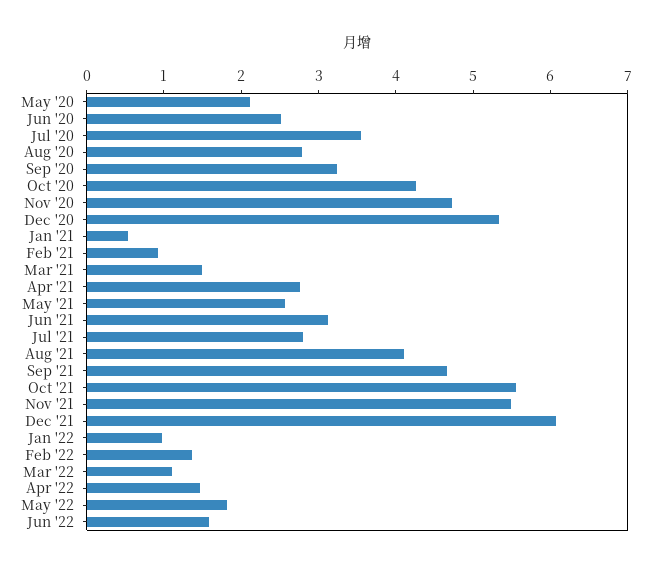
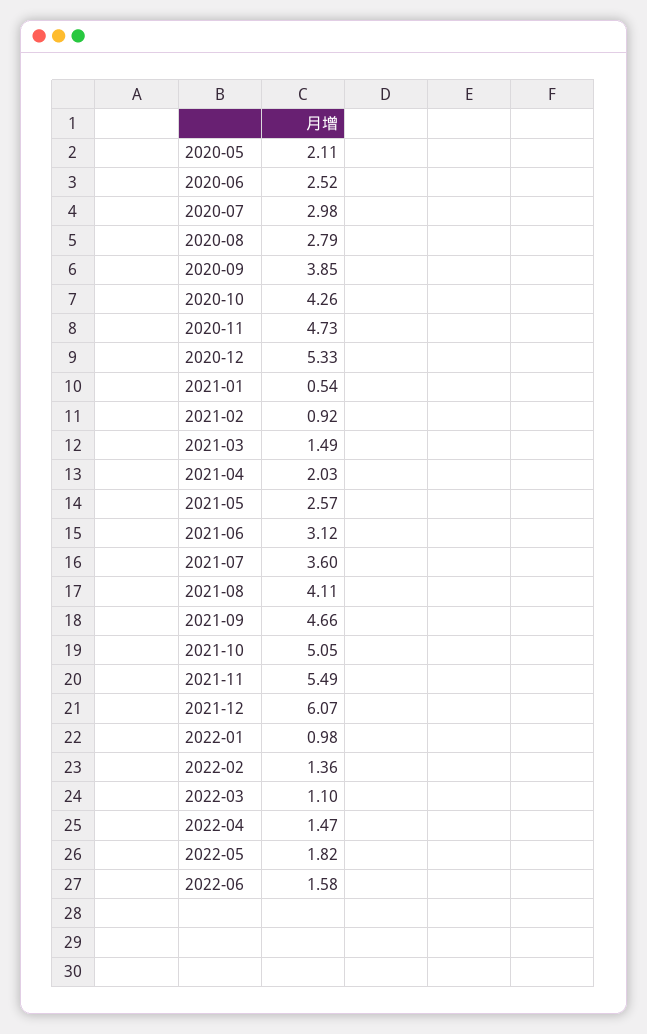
Jul '20: 3.6 -> 2.98
Sep '20: 3.2 -> 3.85
Apr '21: 2.8 -> 2.03
Jul '21: 2.8 -> 3.6
Oct '21: 5.6 -> 5.05

